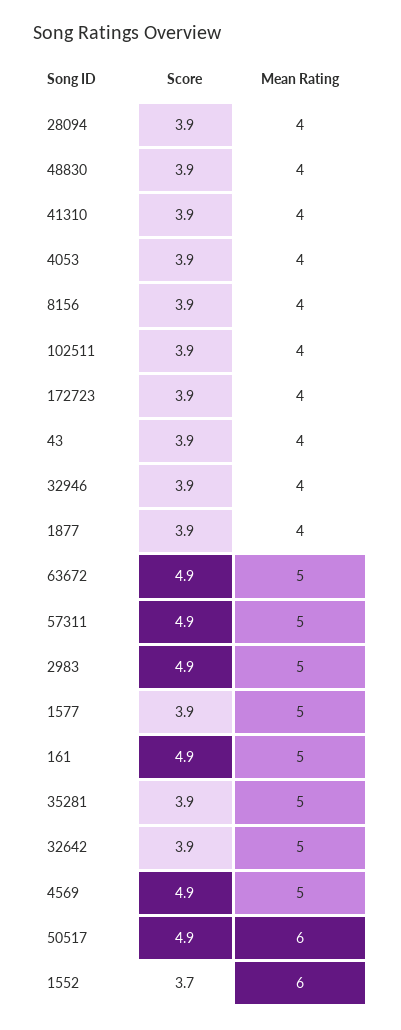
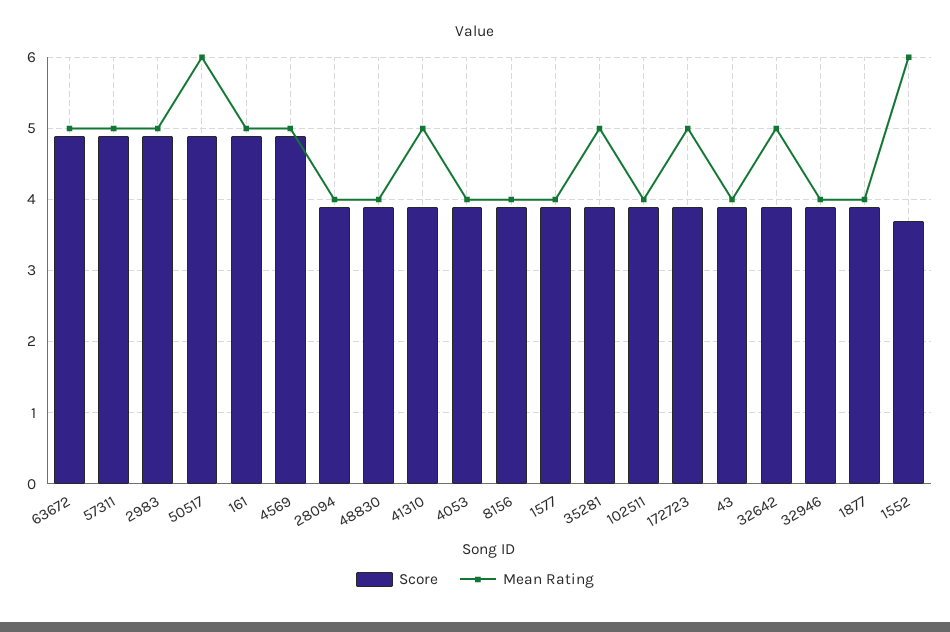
Mean Rating, 41310: 4 -> 5
Mean Rating, 172723: 4 -> 5
Mean Rating, 1577: 5 -> 4

